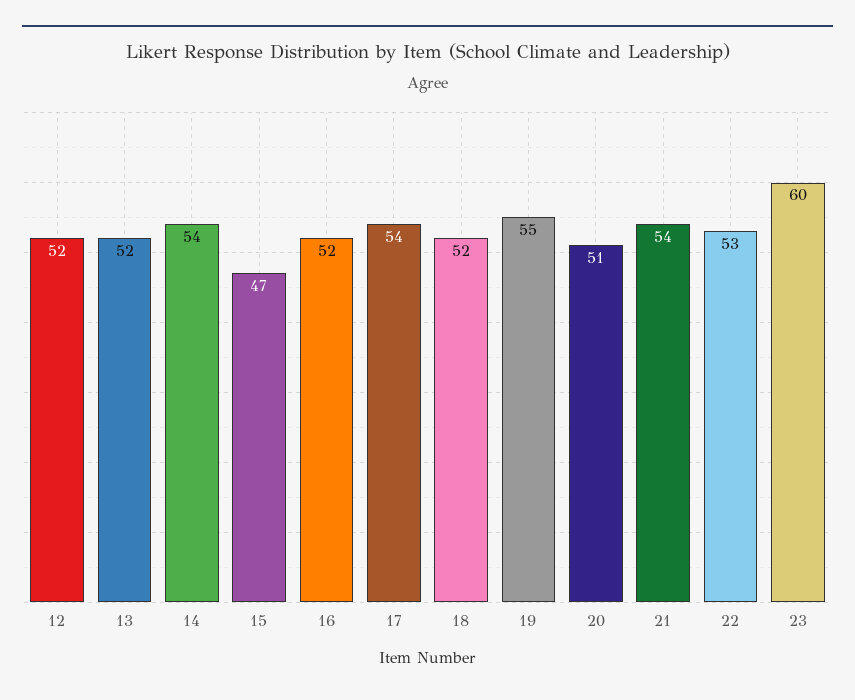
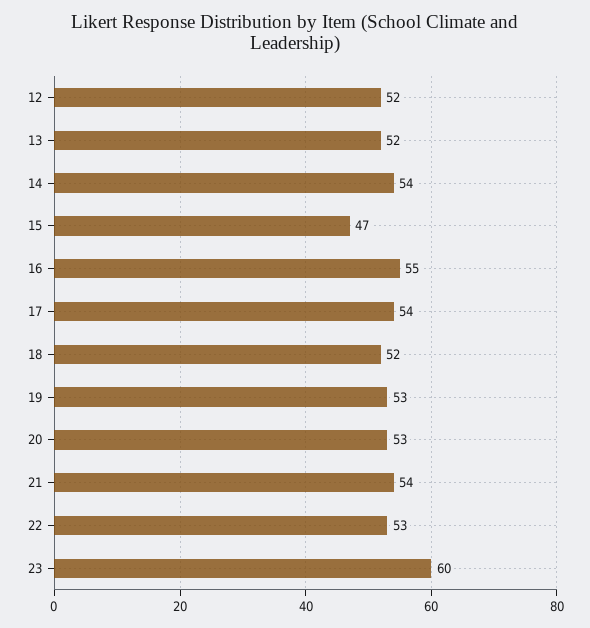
16: 52 -> 55
19: 55 -> 53
20: 51 -> 53

